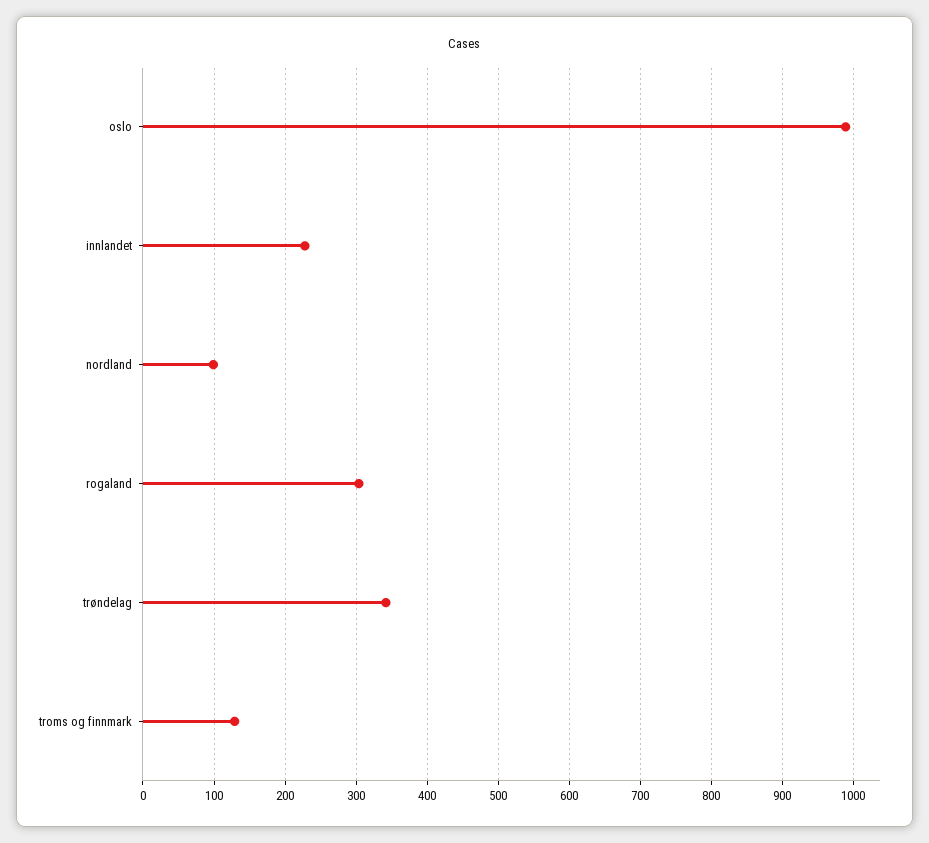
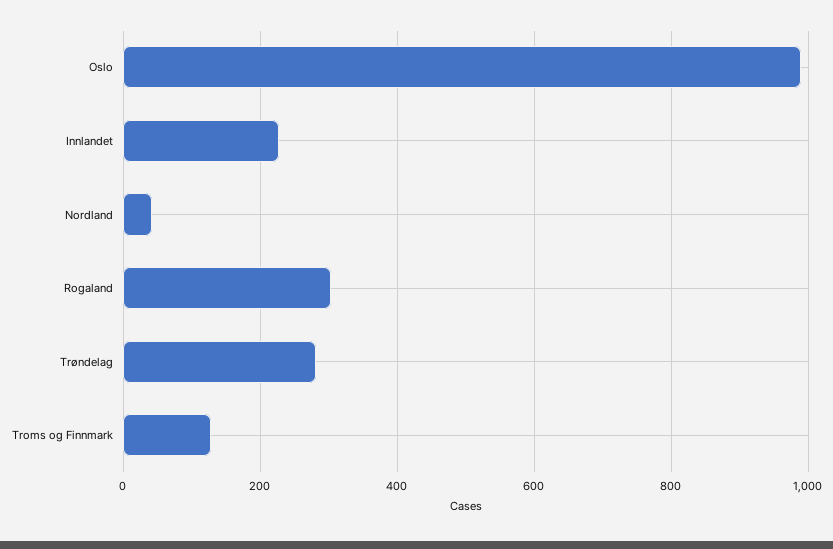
nordland: 100 -> 40
trøndelag: 340 -> 280

